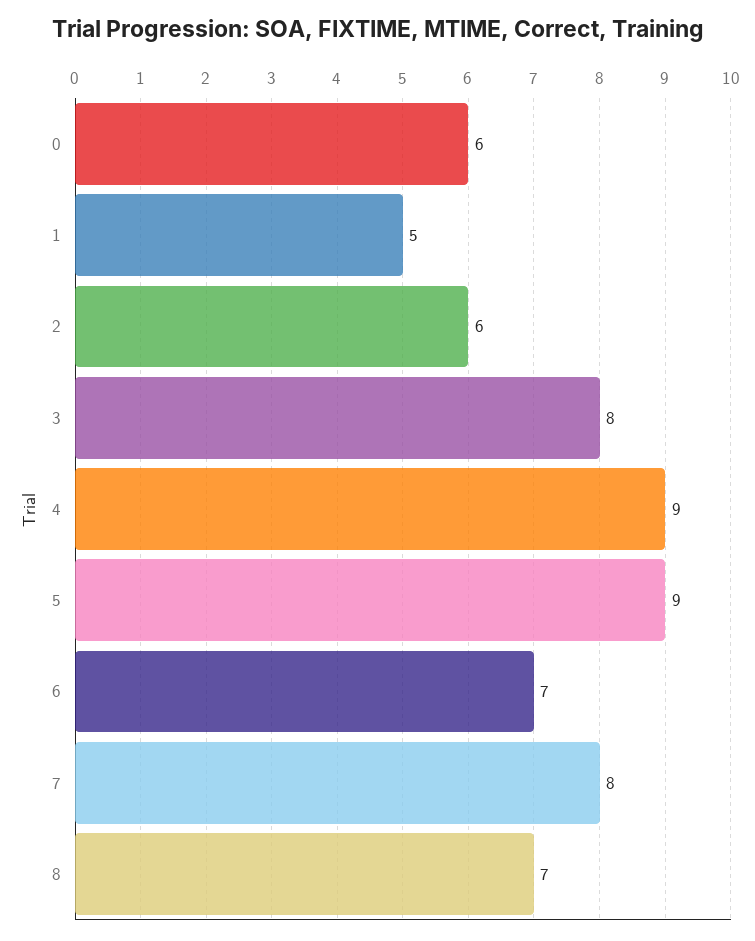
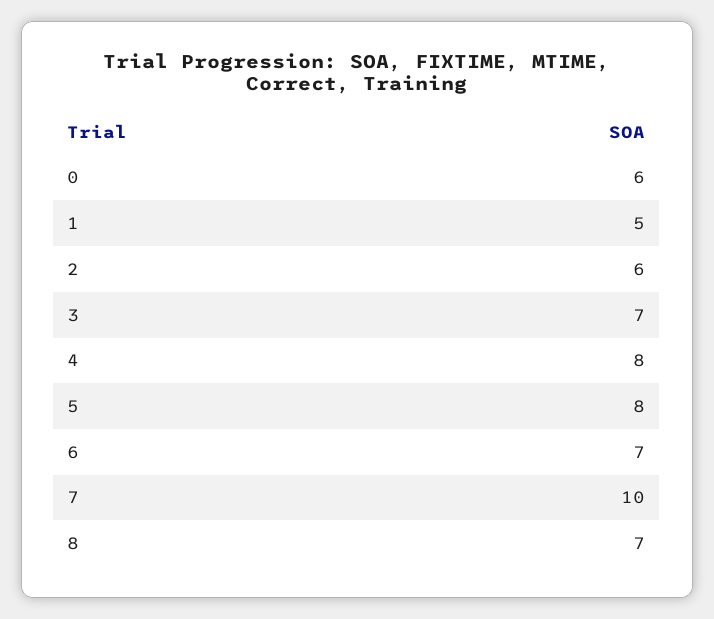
3: 8 -> 7
4: 9 -> 8
5: 9 -> 8
7: 8 -> 10

